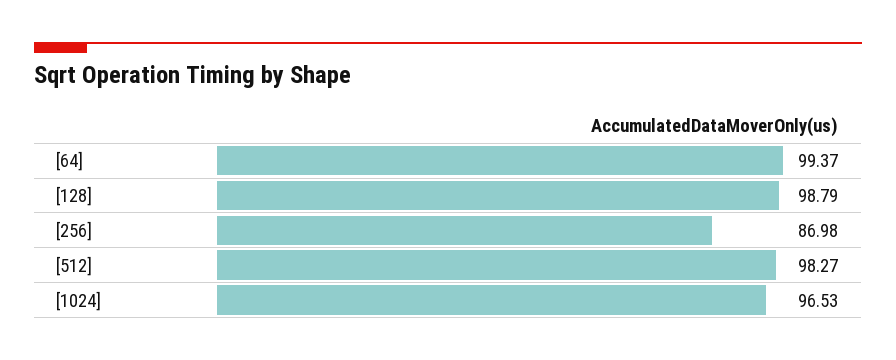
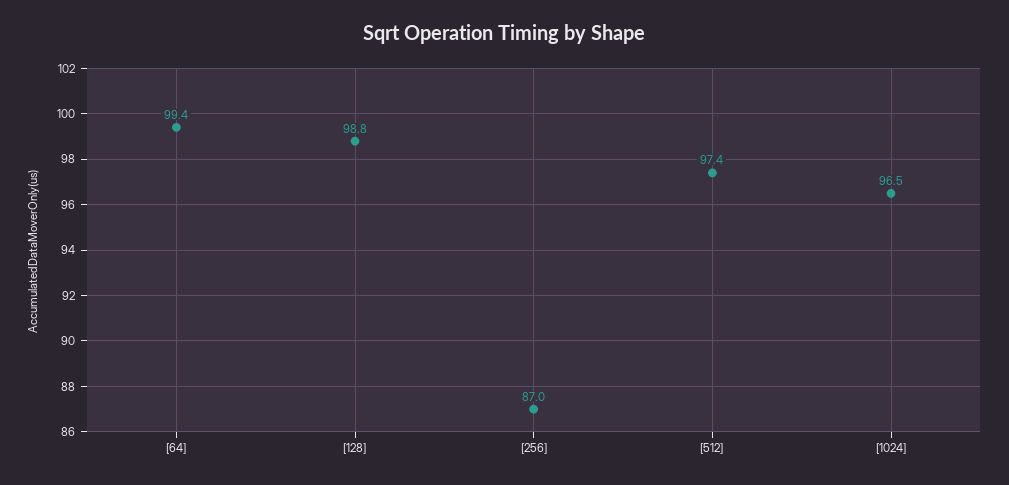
[512]: 98.27 -> 97.4

